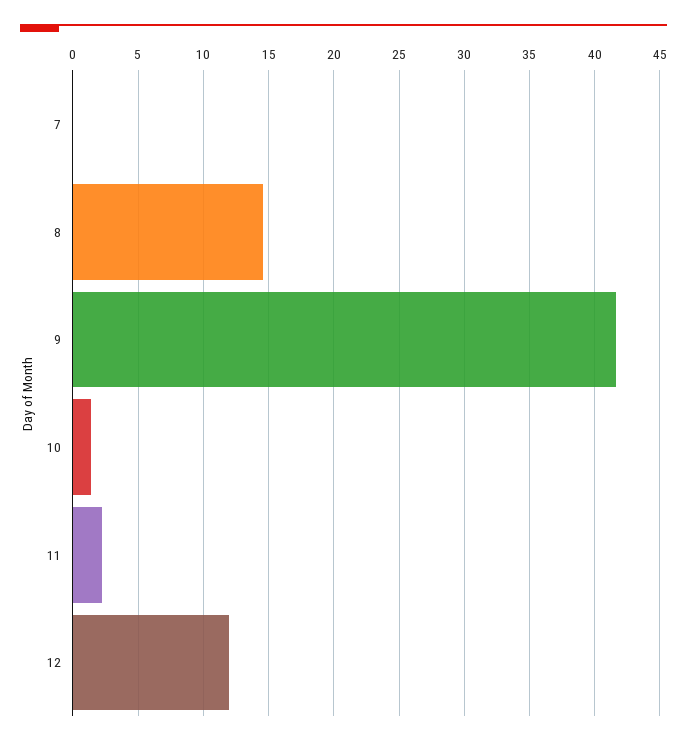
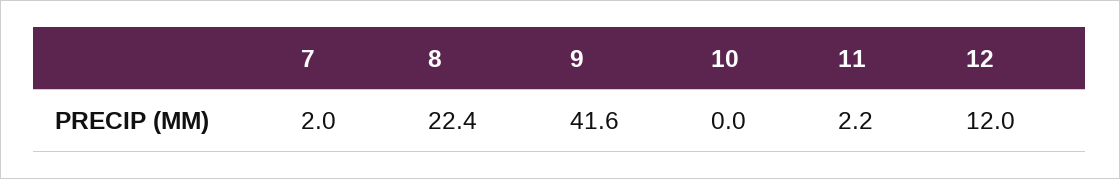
7: 0 -> 2
8: 14.5 -> 22.4
10: 1.5 -> 0

